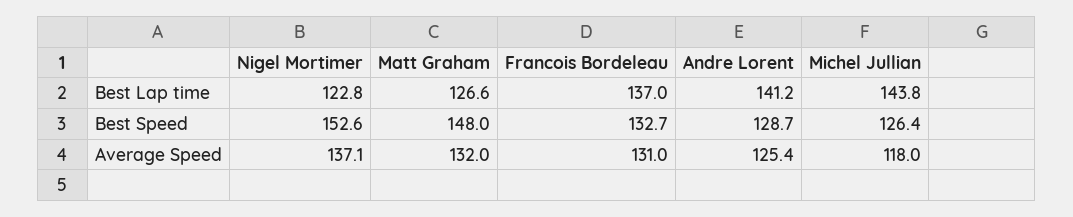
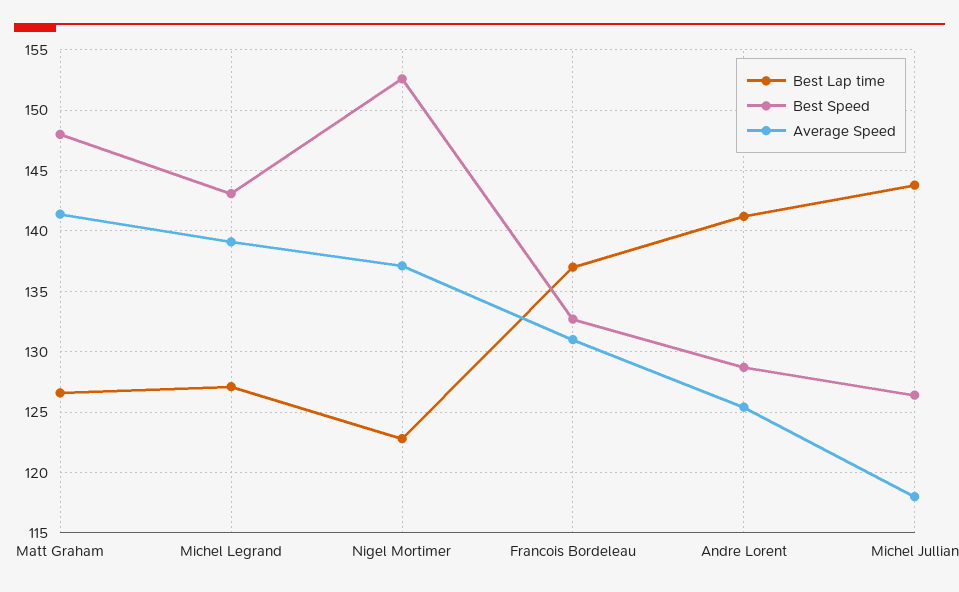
Average Speed, Matt Graham: 132 -> 141.5
Best Lap time, Michel Legrand: none -> 127
Best Speed, Michel Legrand: none -> 143
Average Speed, Michel Legrand: none -> 139

